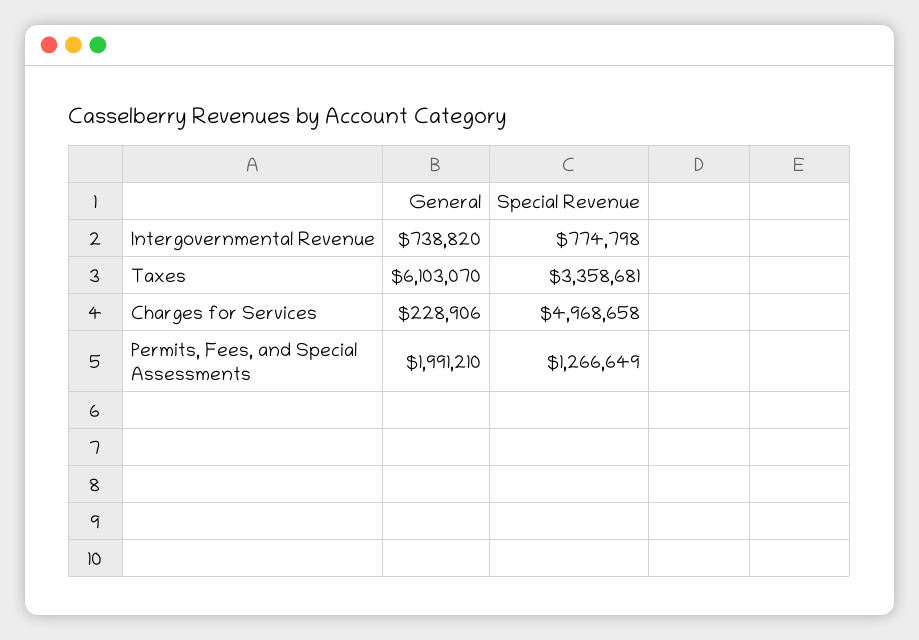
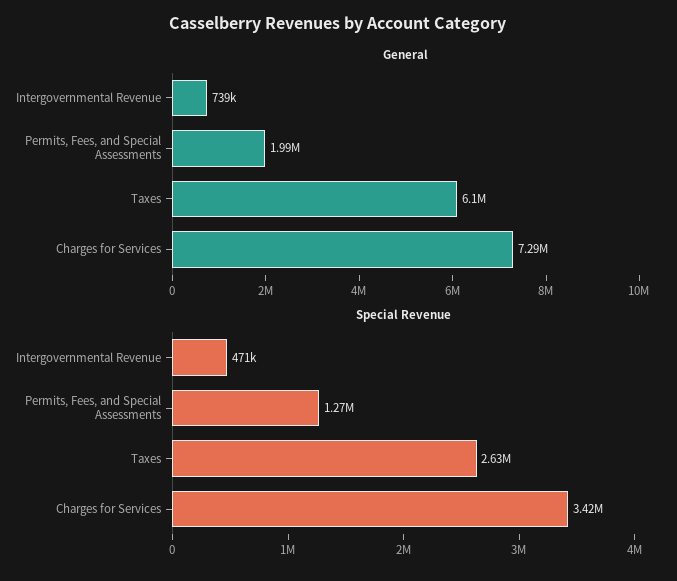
Special Revenue, Intergovernmental Revenue: 774798 -> 471000
Special Revenue, Taxes: 3358681 -> 2630000
General, Charges for Services: 228906 -> 7290000
Special Revenue, Charges for Services: 4968658 -> 3420000

